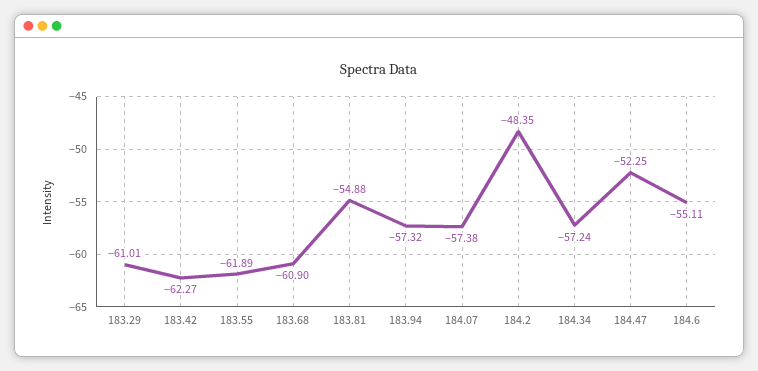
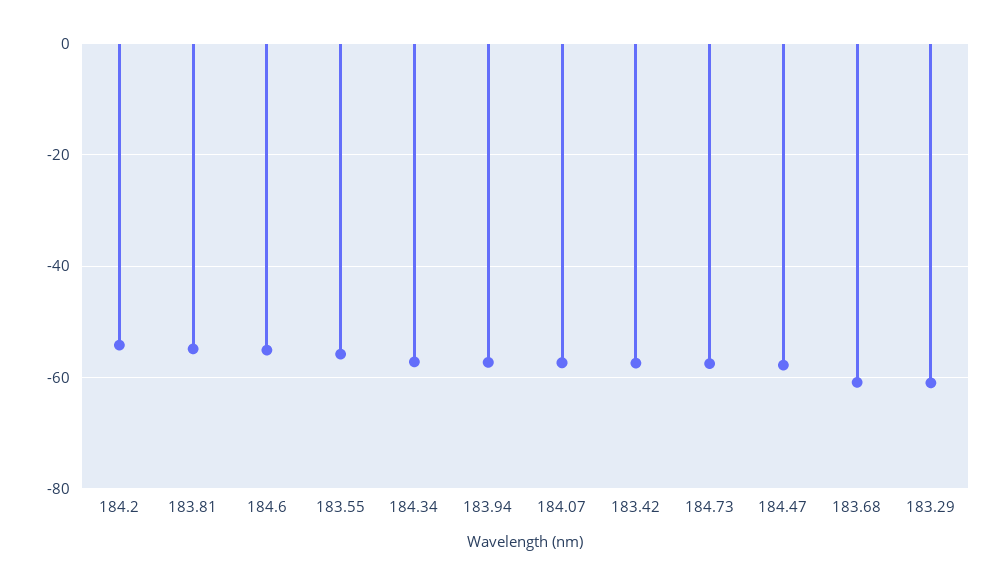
183.42: -62.27 -> -58
183.55: -61.89 -> -56
184.2: -48.35 -> -54
184.47: -52.25 -> -58
184.73: none -> -58

